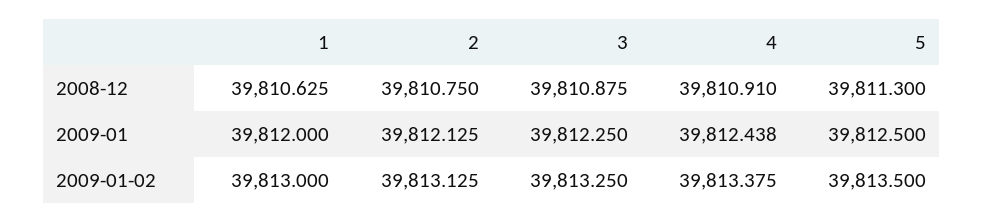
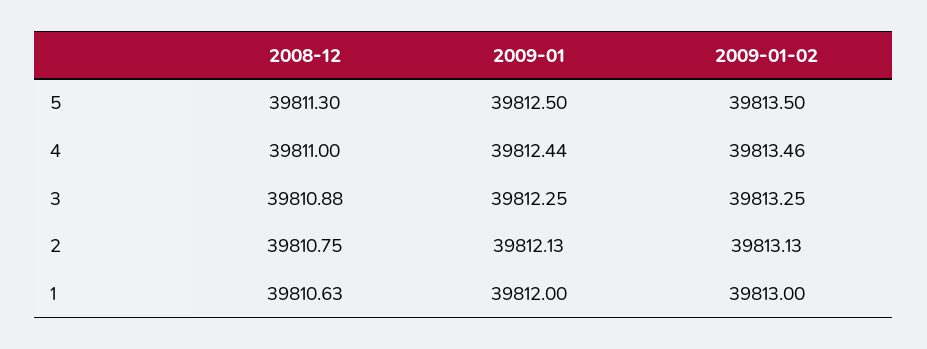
4, 2008-12: 39810.91 -> 39811
4, 2009-01-02: 39813.375 -> 39813.46

